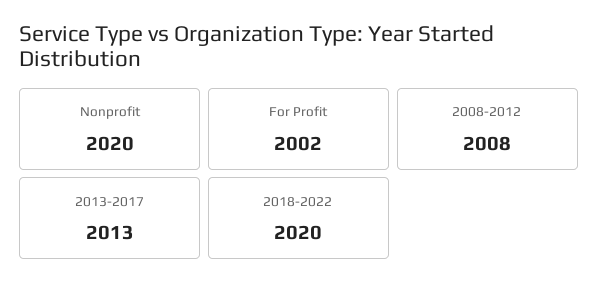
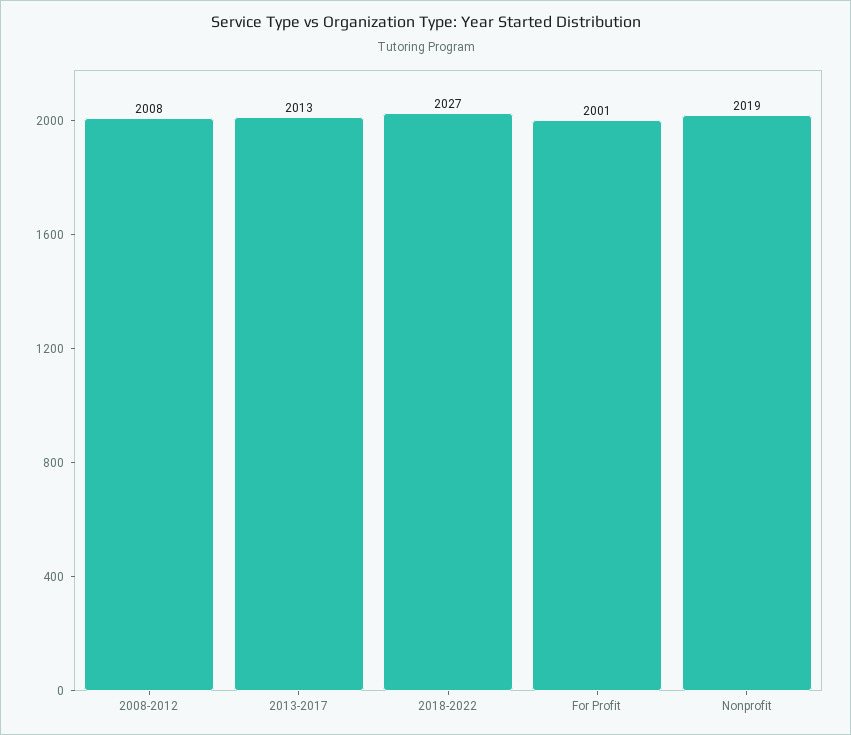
Nonprofit: 2020 -> 2019
For Profit: 2002 -> 2001
2018-2022: 2020 -> 2027

